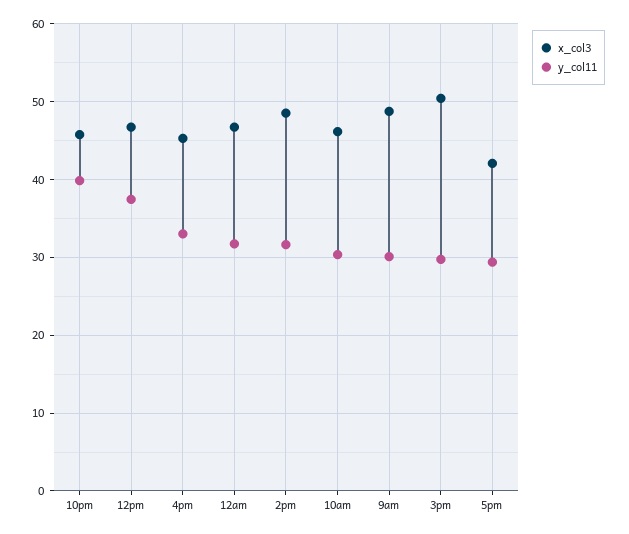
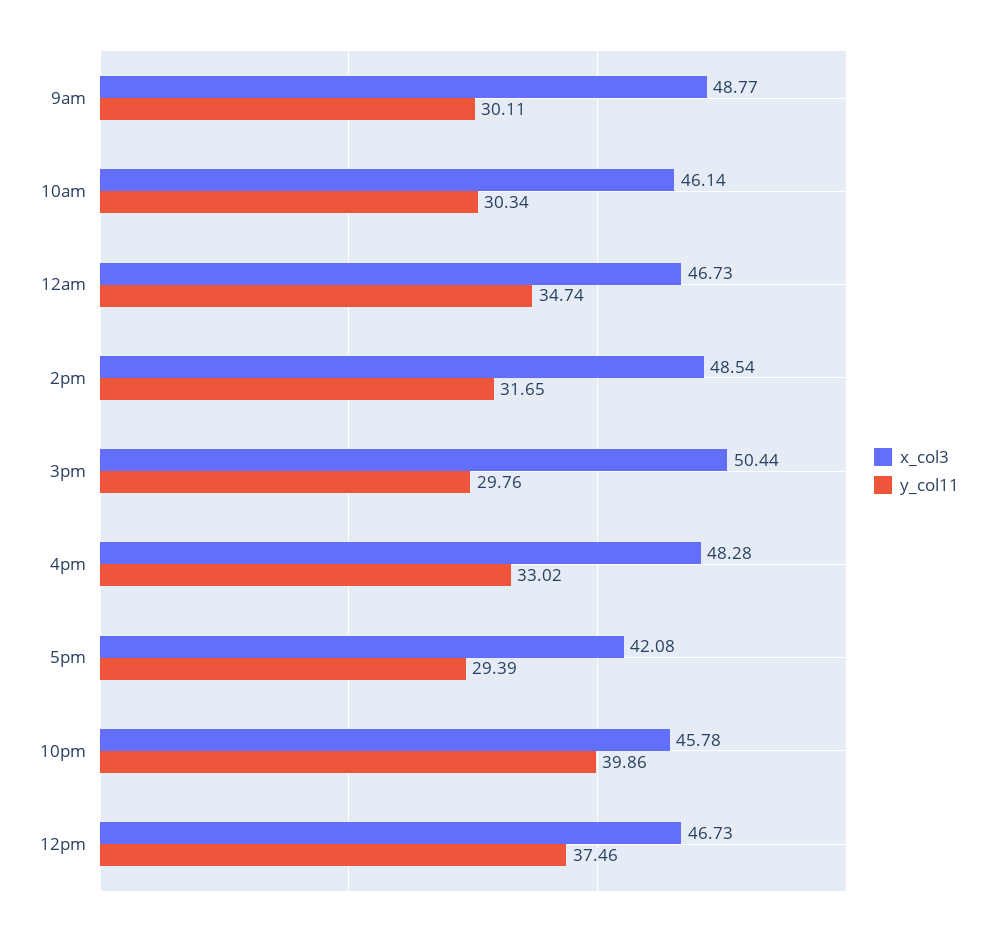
x_col3, 4pm: 45 -> 48.28
y_col11, 12am: 32 -> 34.74

